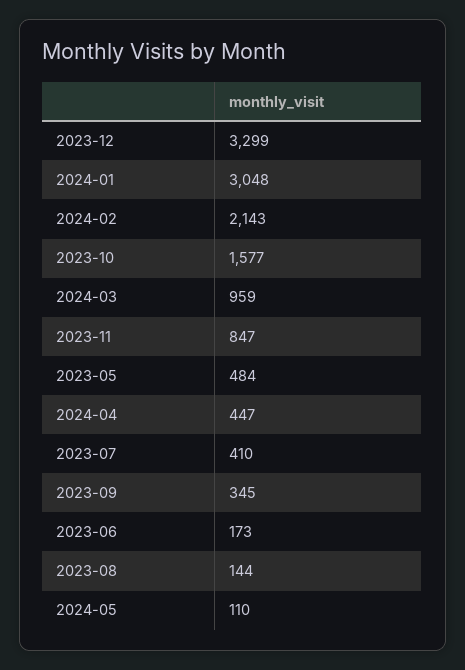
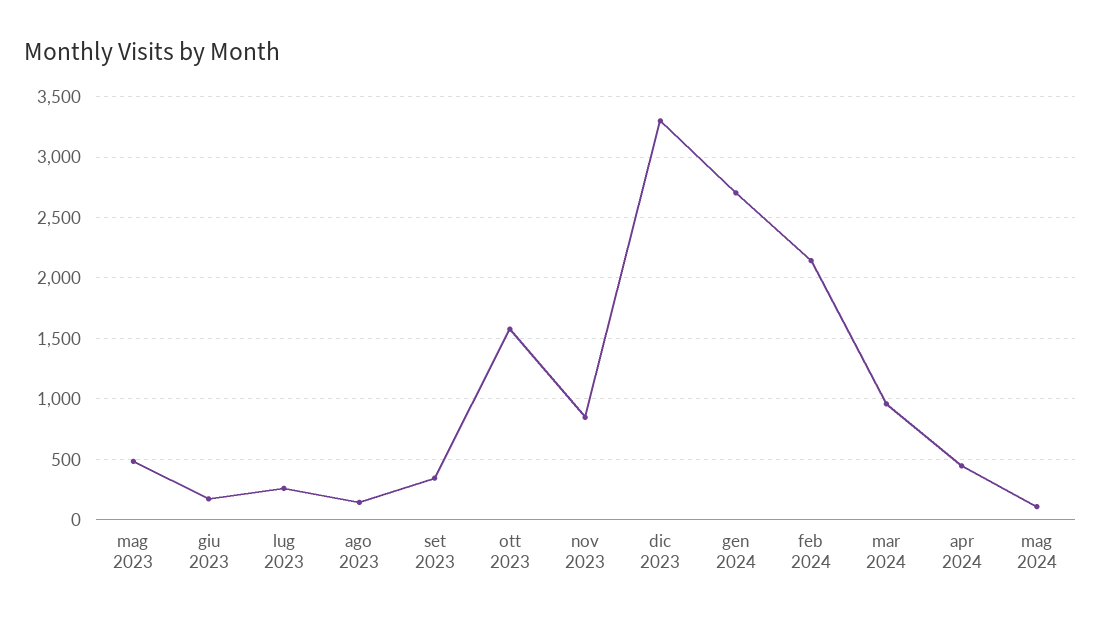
2024-01: 3048 -> 2700
2023-07: 410 -> 250

